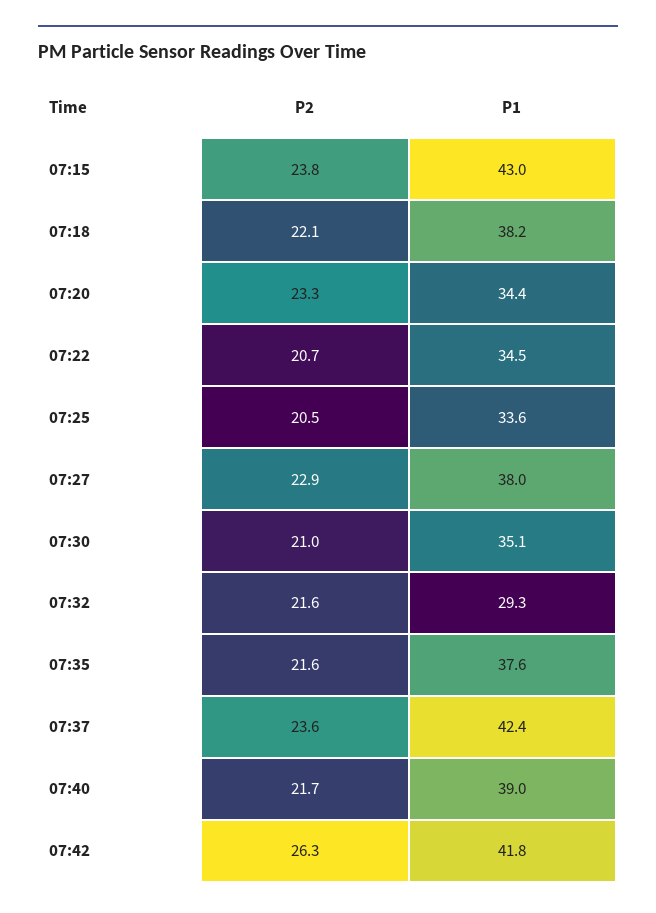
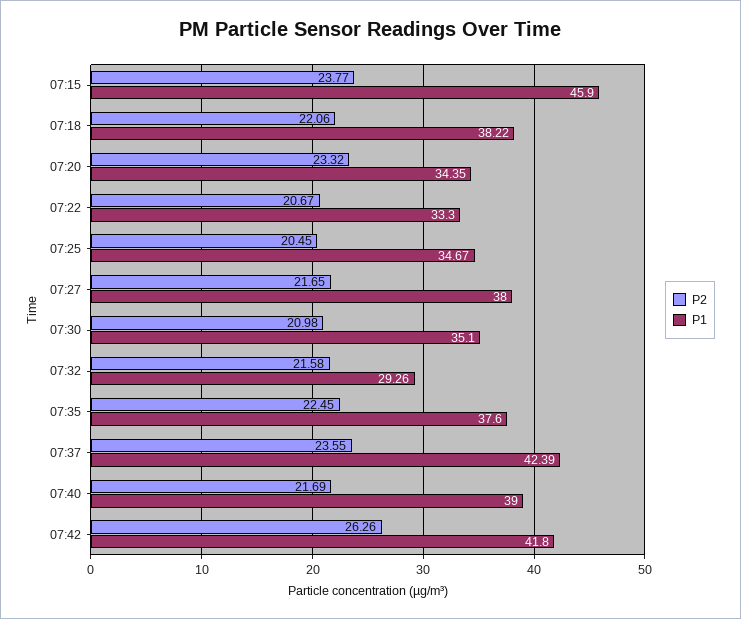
P1, 07:15: 43 -> 45.9
P1, 07:22: 34.5 -> 33.3
P1, 07:25: 33.6 -> 34.67
P2, 07:27: 22.9 -> 21.65
P2, 07:35: 21.6 -> 22.45

